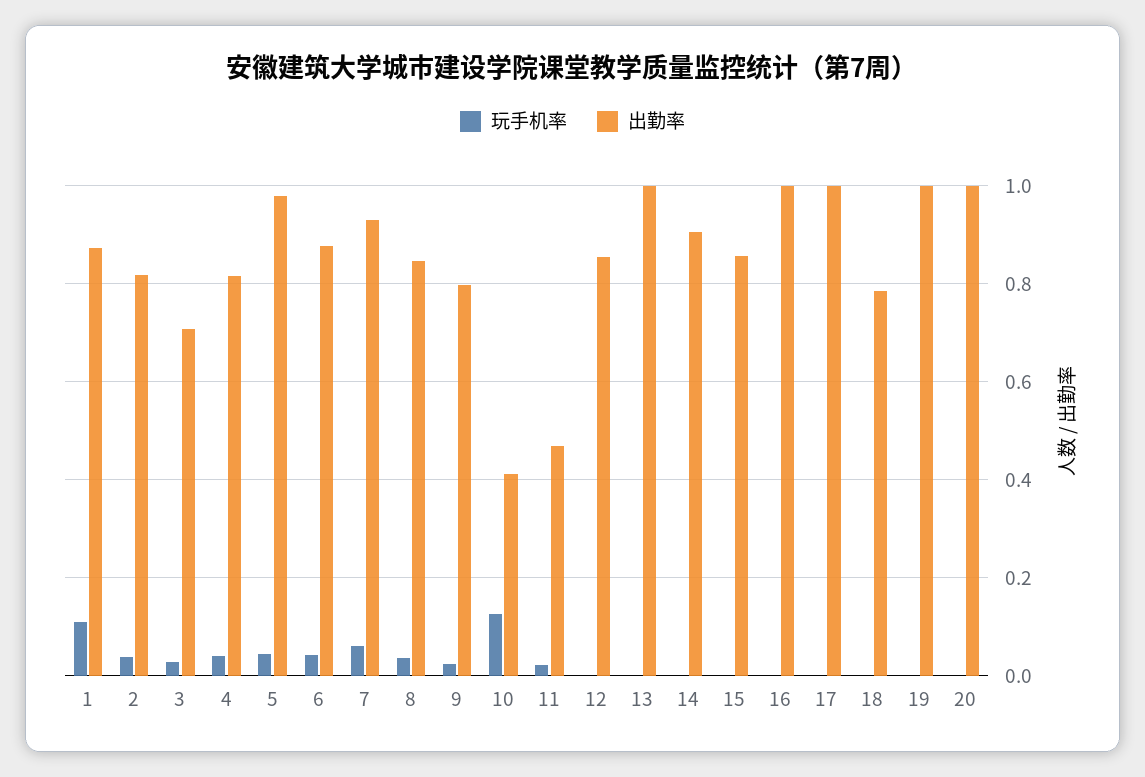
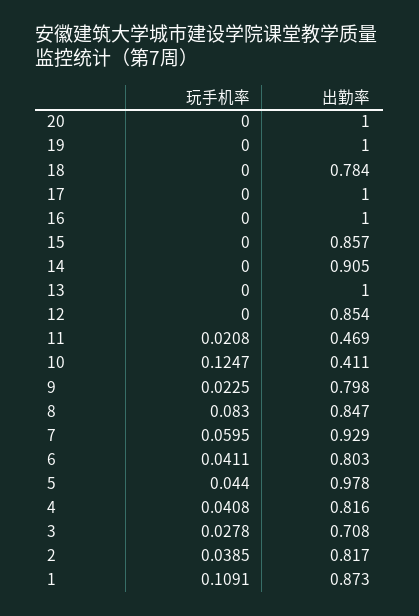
出勤率, 6: 0.88 -> 0.803
玩手机率, 8: 0.04 -> 0.083

